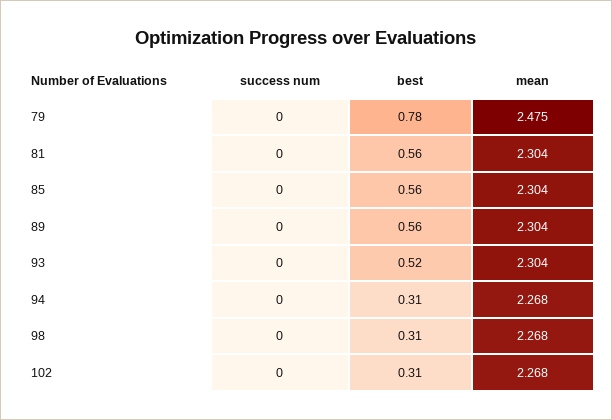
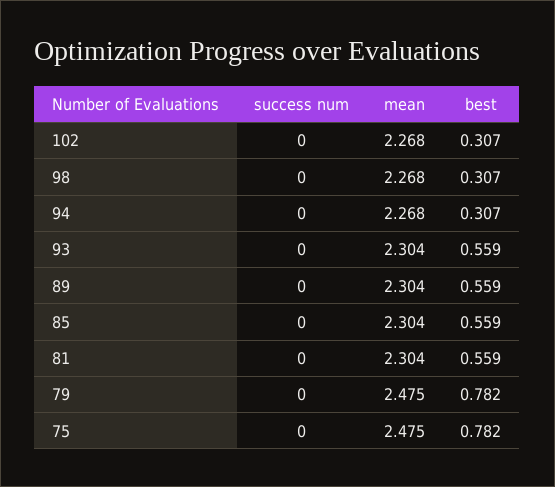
best, 93: 0.52 -> 0.559
success num, 75: none -> 0
mean, 75: none -> 2.475
best, 75: none -> 0.782

